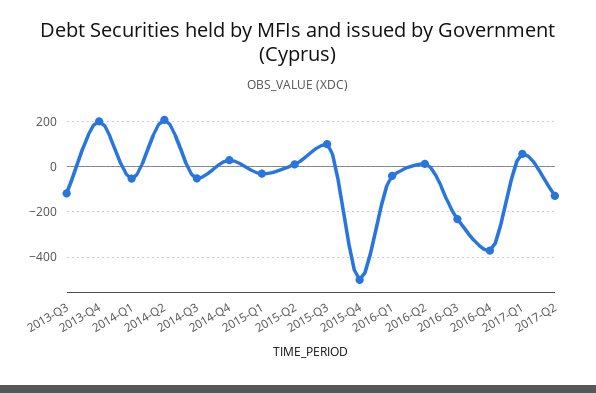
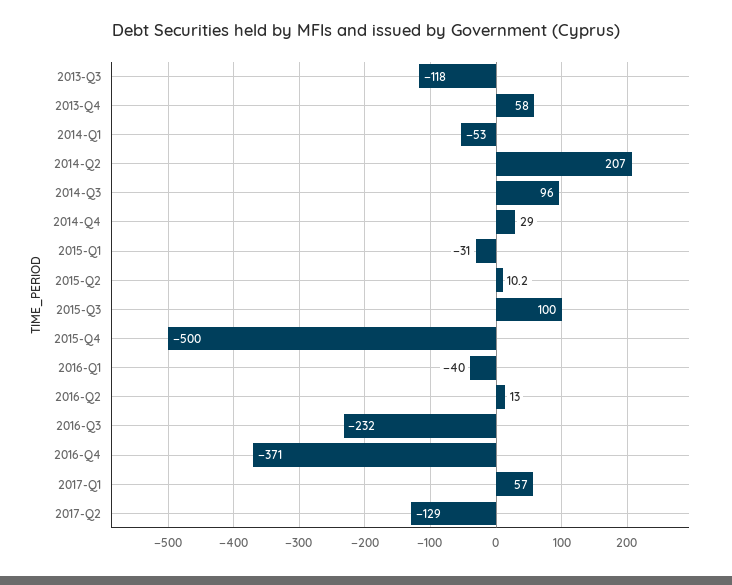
2013-Q4: 200 -> 58
2014-Q3: -50 -> 96

